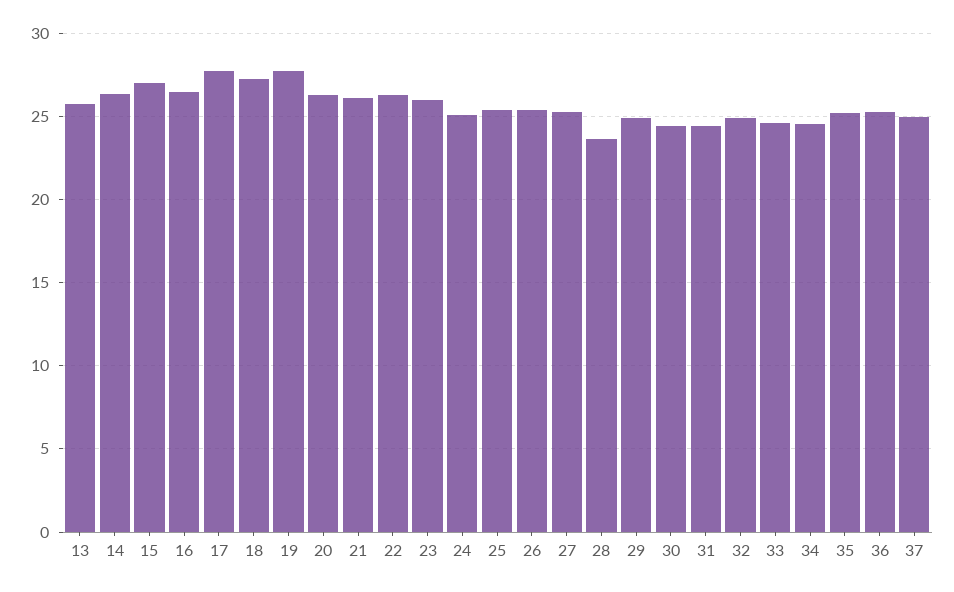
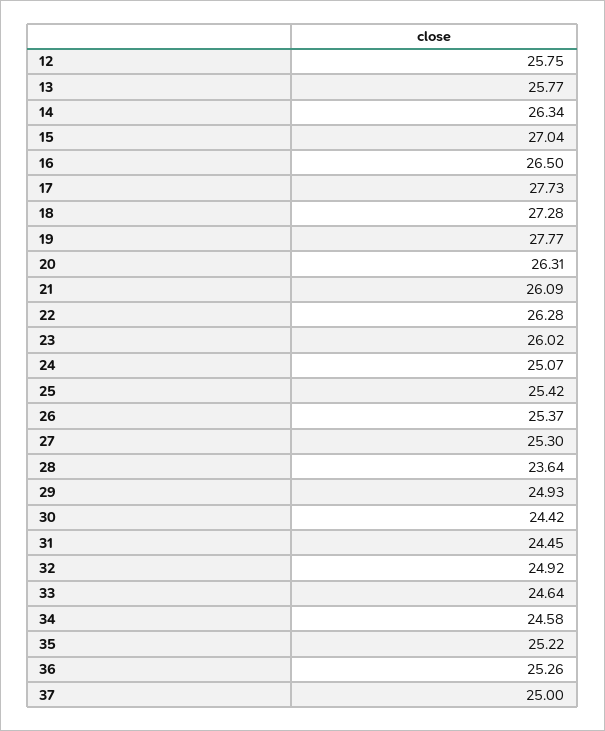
12: none -> 25.75

